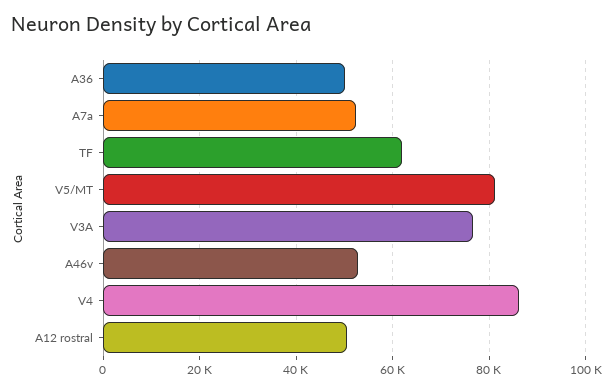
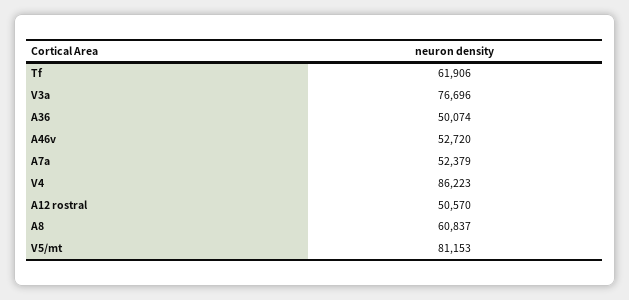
A8: none -> 60837

